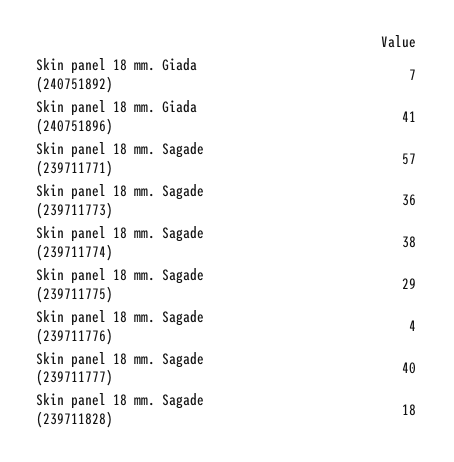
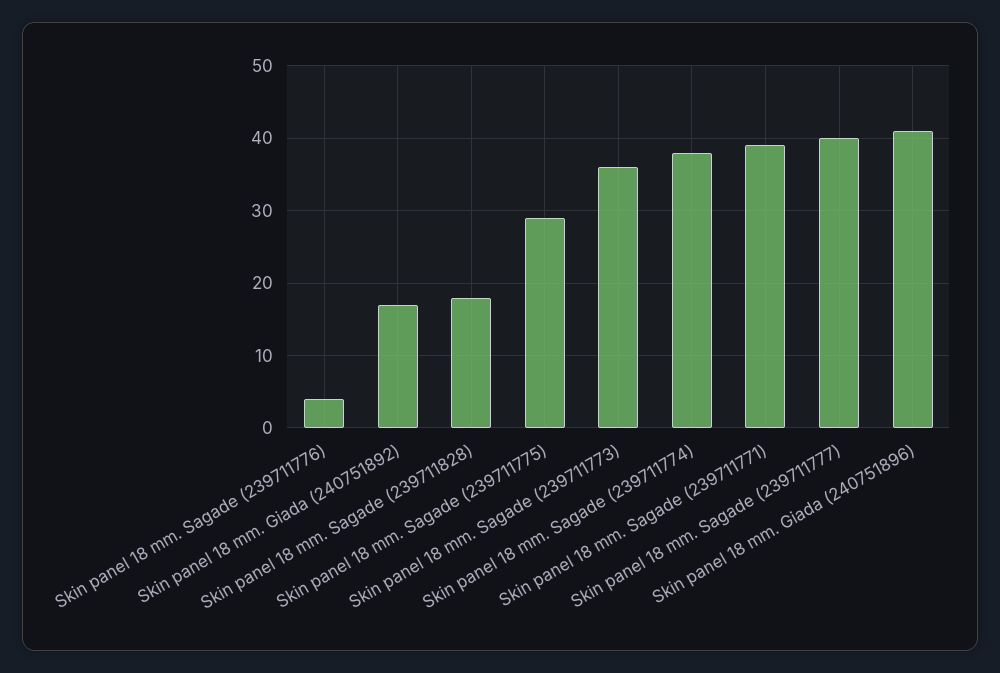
Skin panel 18 mm. Giada (240751892): 7 -> 17
Skin panel 18 mm. Sagade (239711771): 57 -> 39

